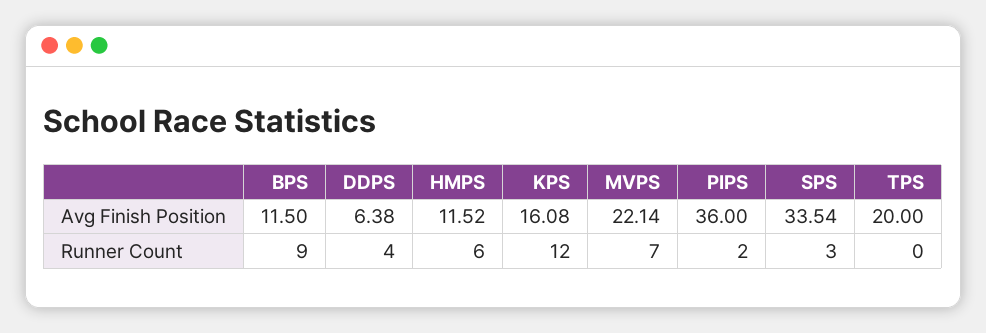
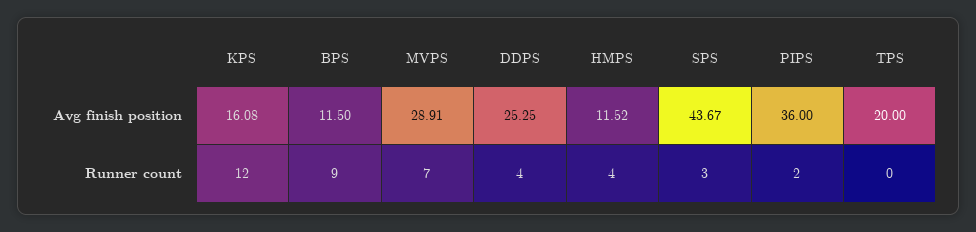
DDPS, Avg Finish Position: 6.38 -> 25.25
MVPS, Avg Finish Position: 22.14 -> 28.91
SPS, Avg Finish Position: 33.54 -> 43.67
HMPS, Runner Count: 6 -> 4

